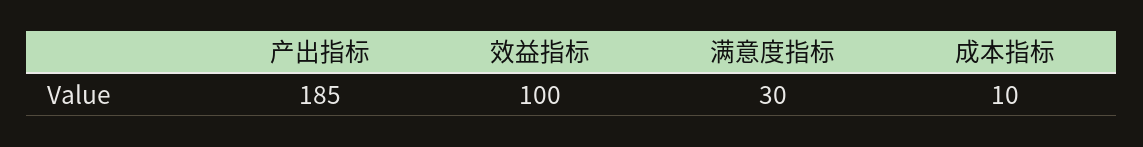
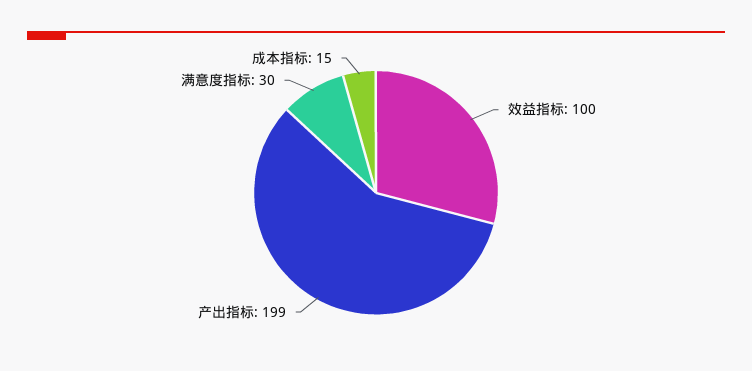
产出指标: 185 -> 199
成本指标: 10 -> 15

